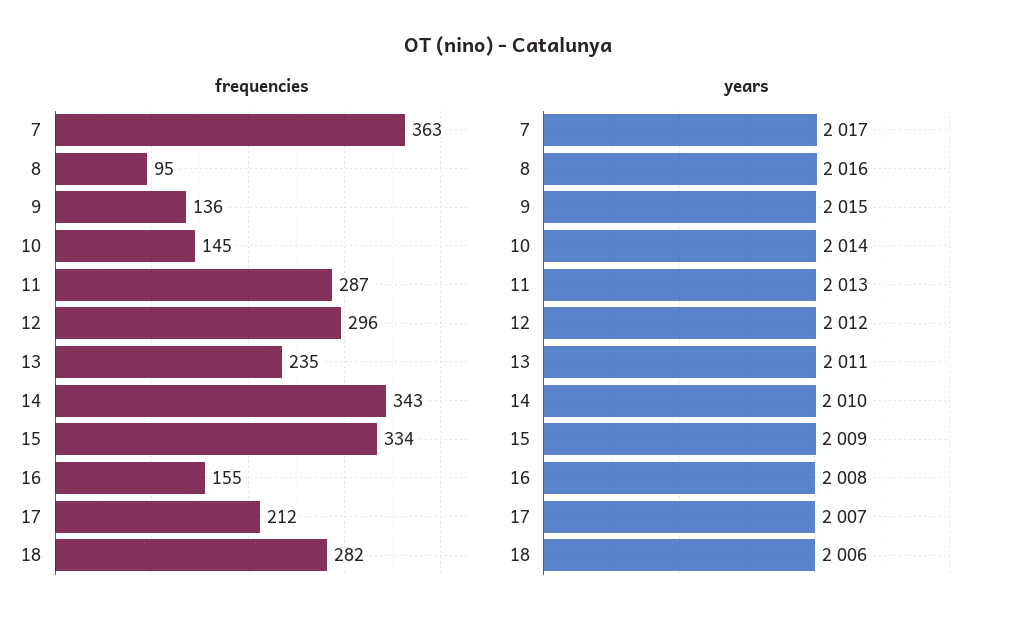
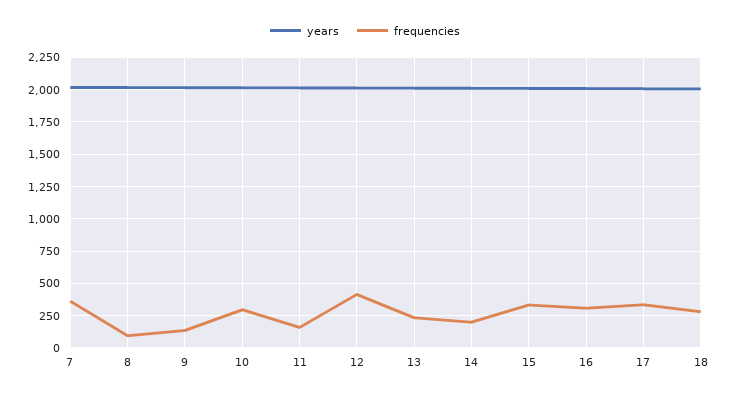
frequencies, 10: 145 -> 300
frequencies, 11: 287 -> 150
frequencies, 12: 296 -> 400
frequencies, 14: 343 -> 200
frequencies, 16: 155 -> 300
frequencies, 17: 212 -> 350

